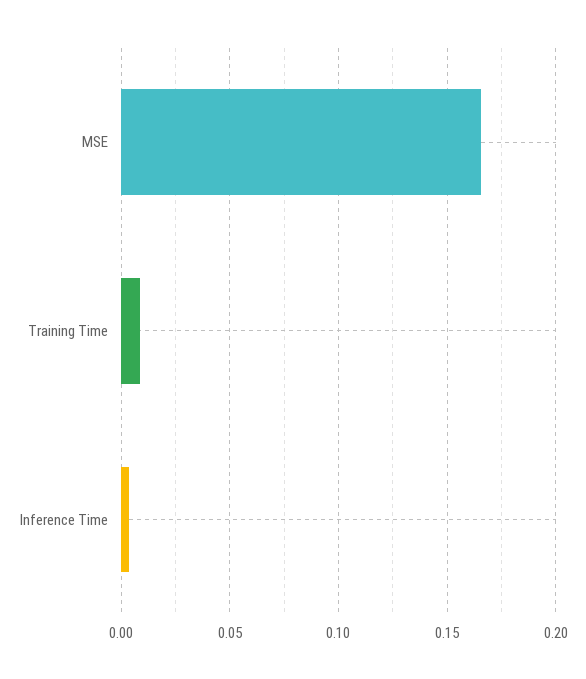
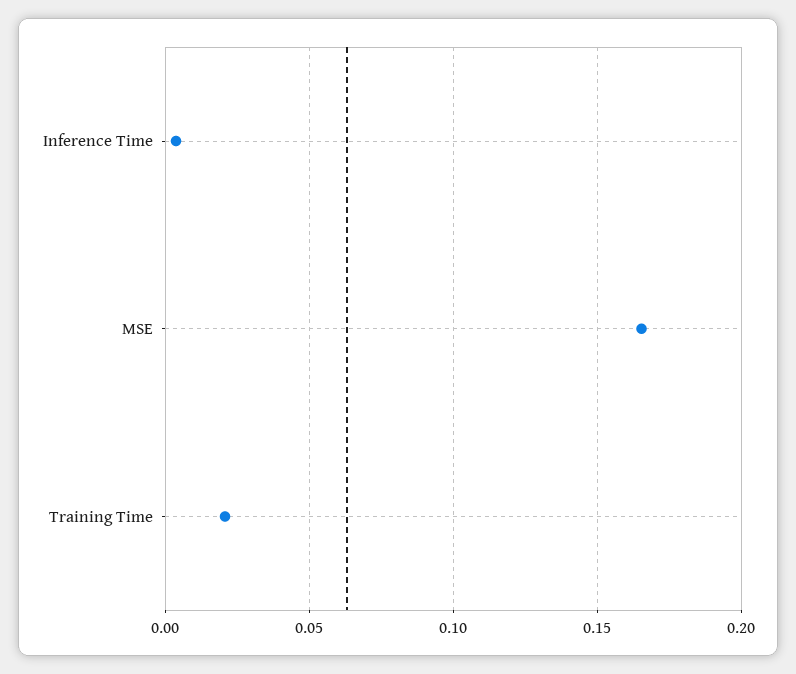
Training Time: 0.01 -> 0.02

